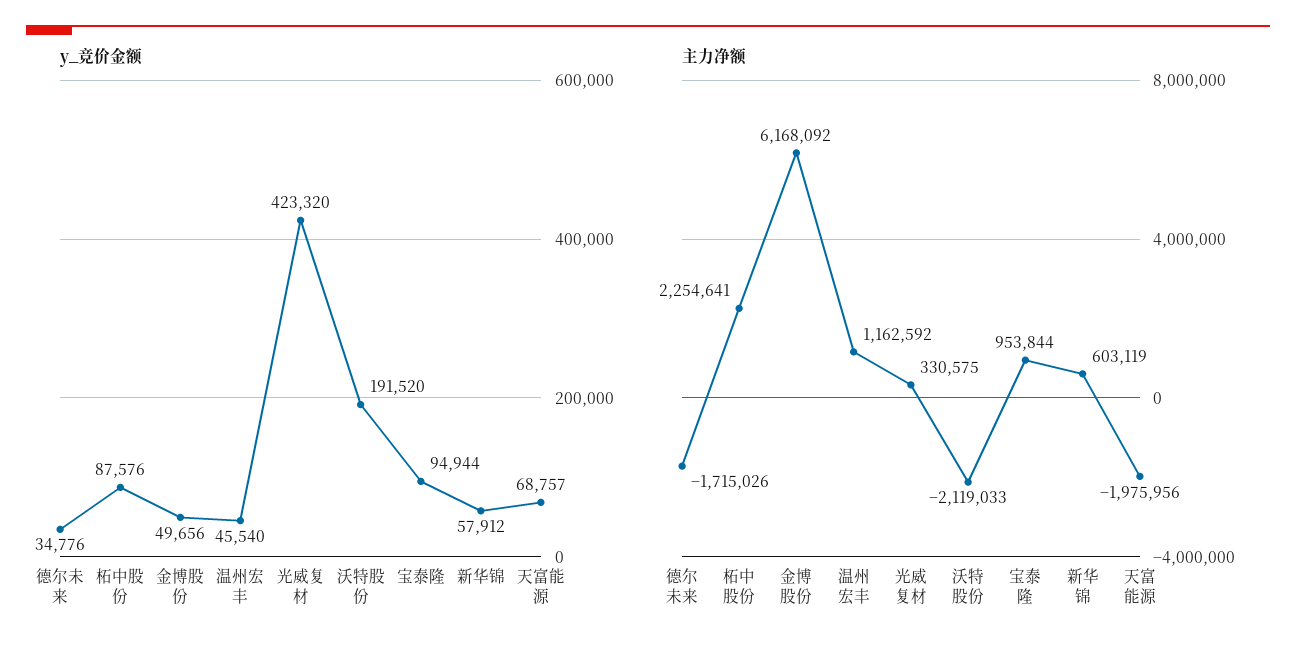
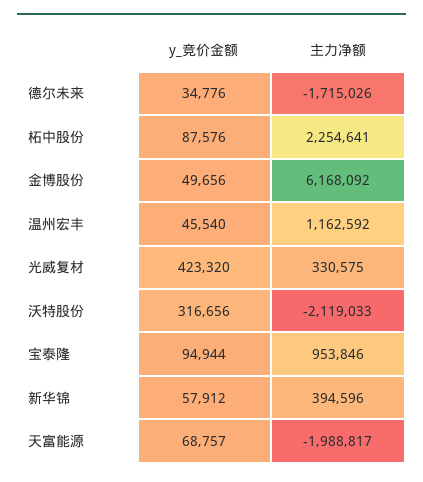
y_竞价金额, 沃特股份: 191520 -> 316656
主力净额, 宝泰隆: 953844 -> 953846
主力净额, 新华锦: 603119 -> 394596
主力净额, 天富能源: -1975956 -> -1988817

